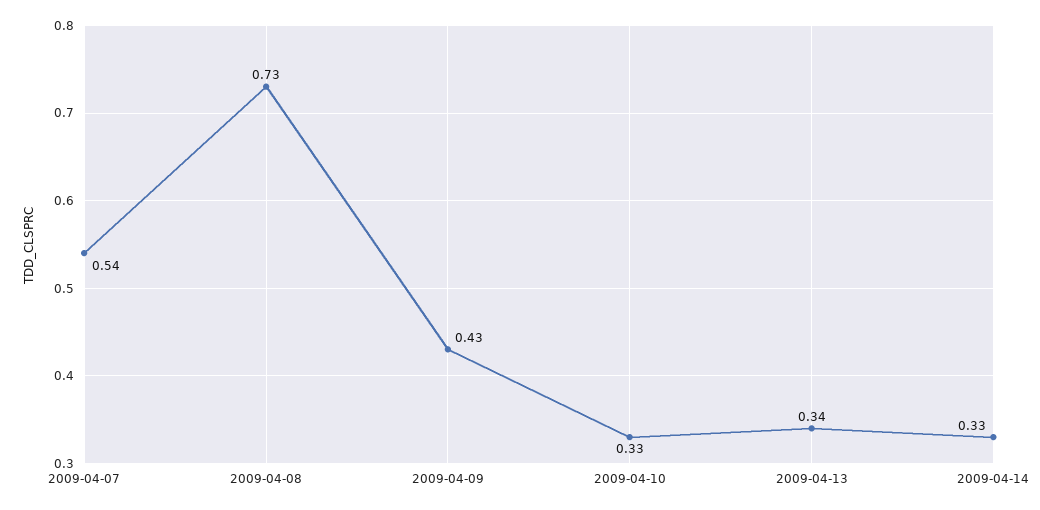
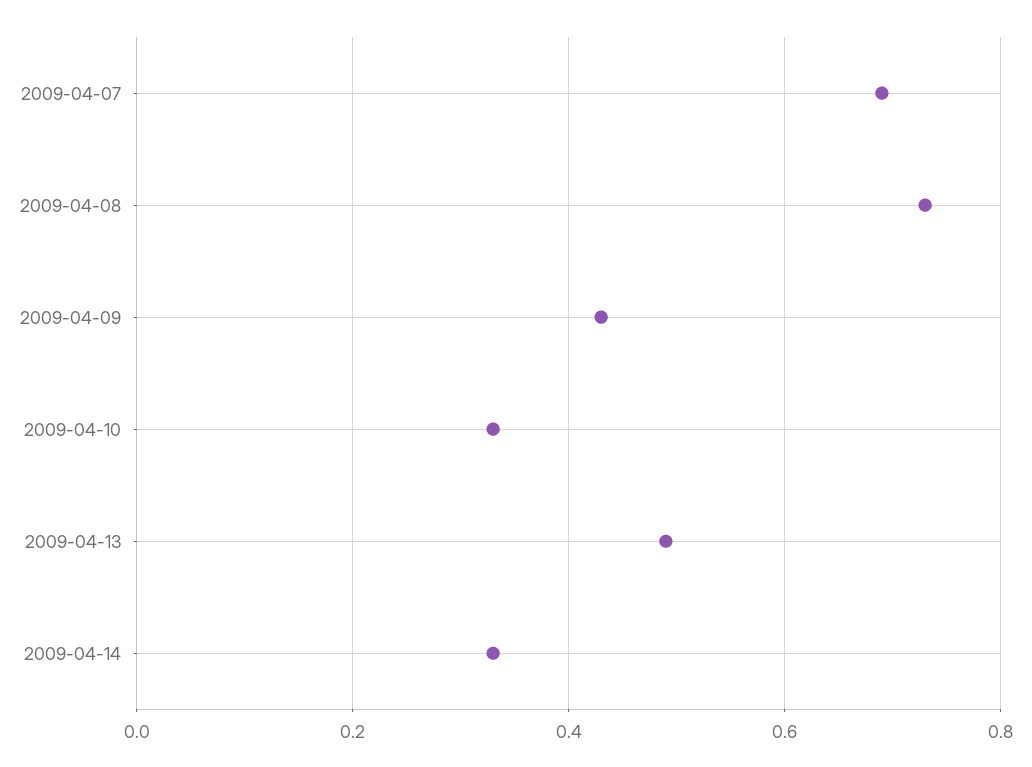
2009-04-07: 0.54 -> 0.7
2009-04-13: 0.34 -> 0.5

